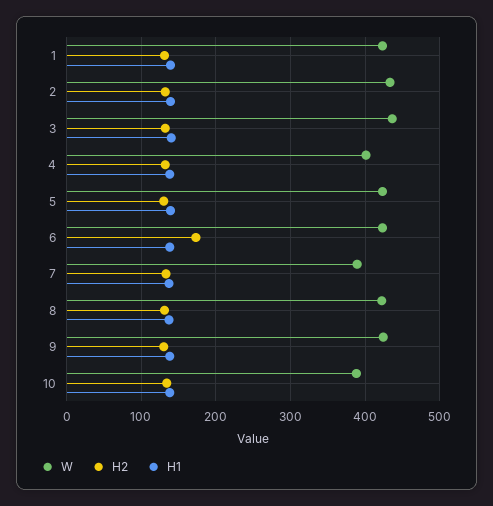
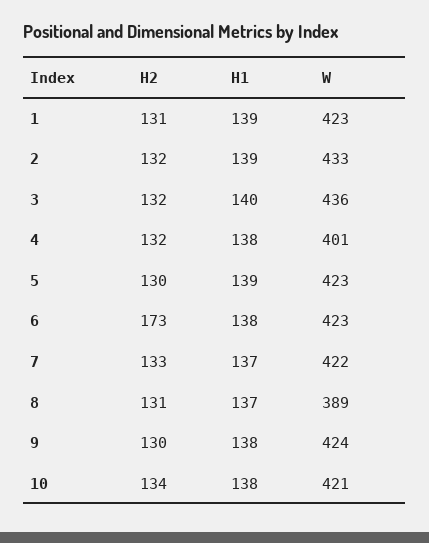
W, 7: 390 -> 422
W, 8: 420 -> 389
W, 10: 390 -> 421

